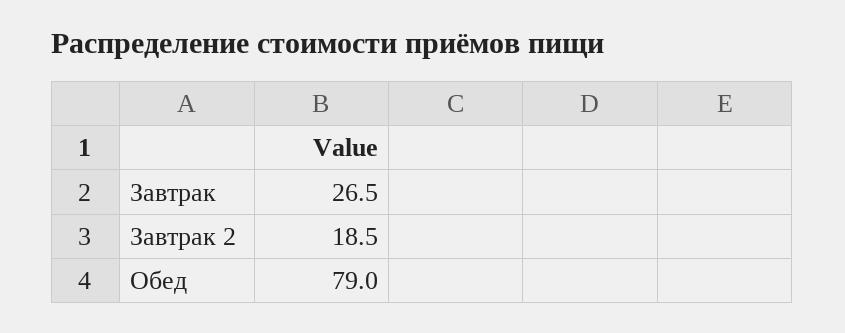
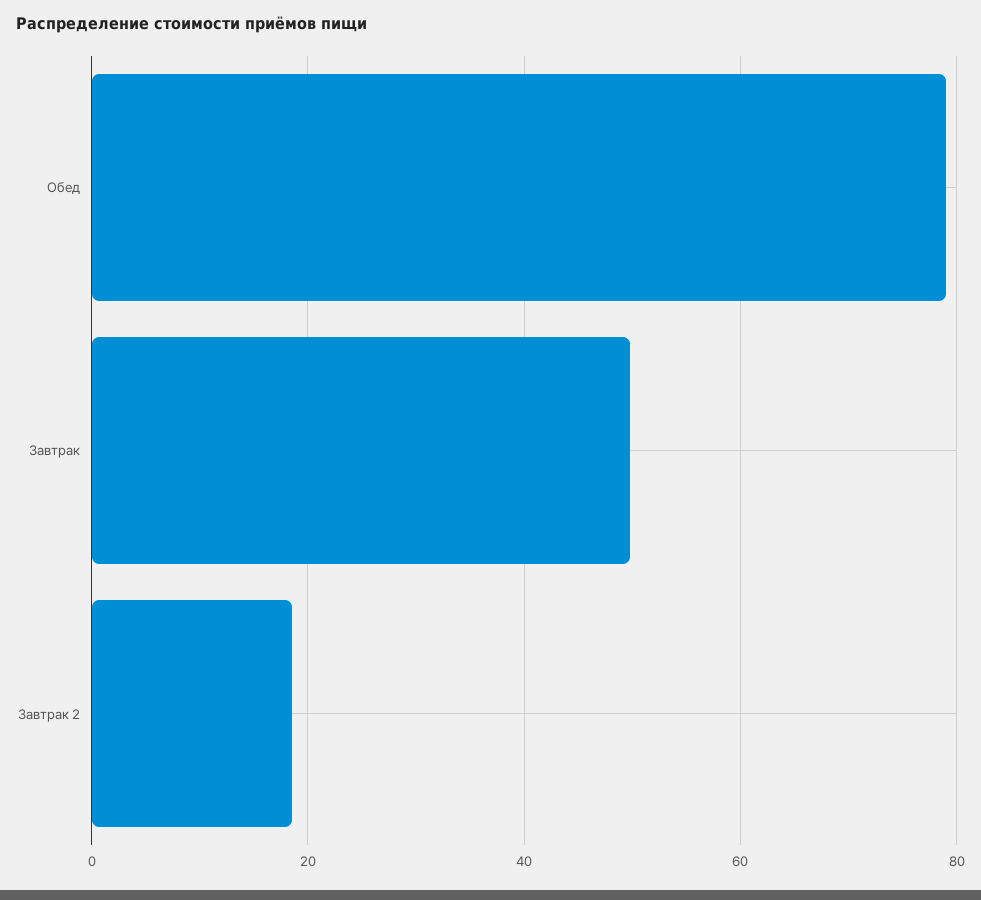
Завтрак: 26.5 -> 50

